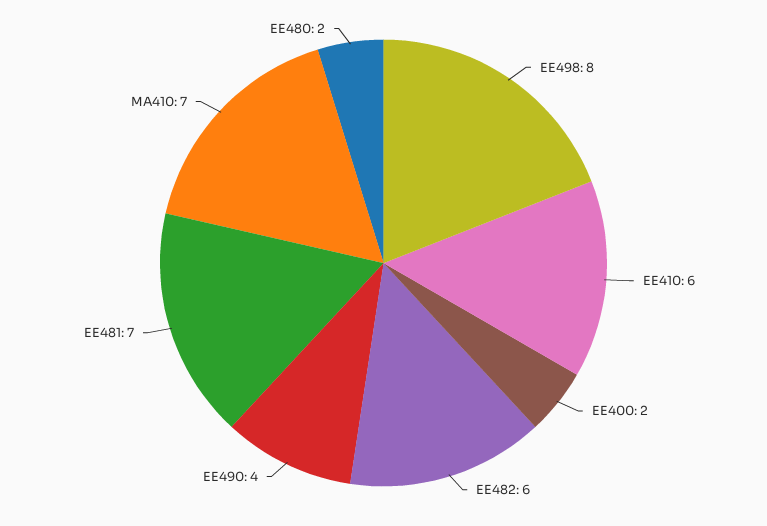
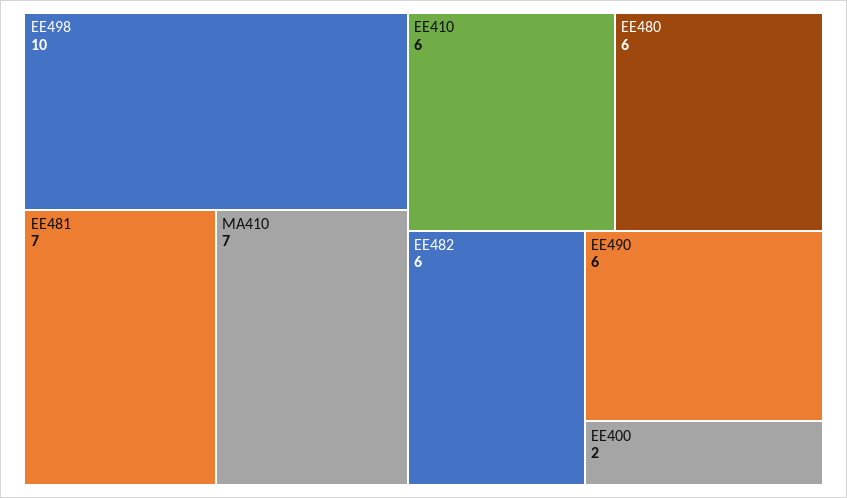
EE498: 8 -> 10
EE490: 4 -> 6
EE480: 2 -> 6

